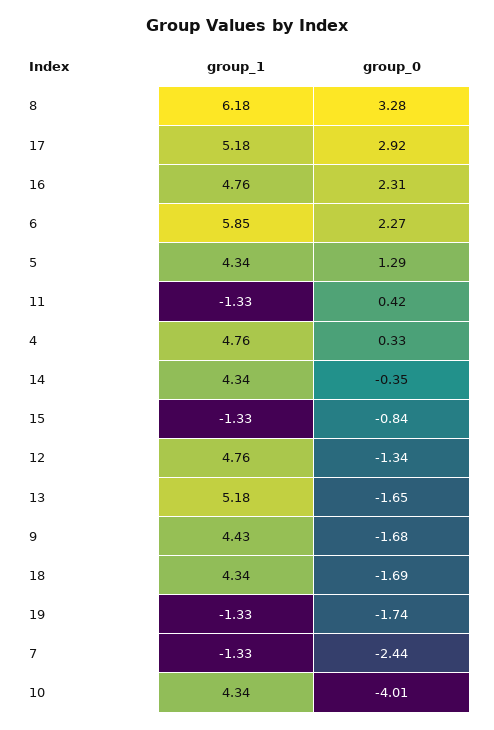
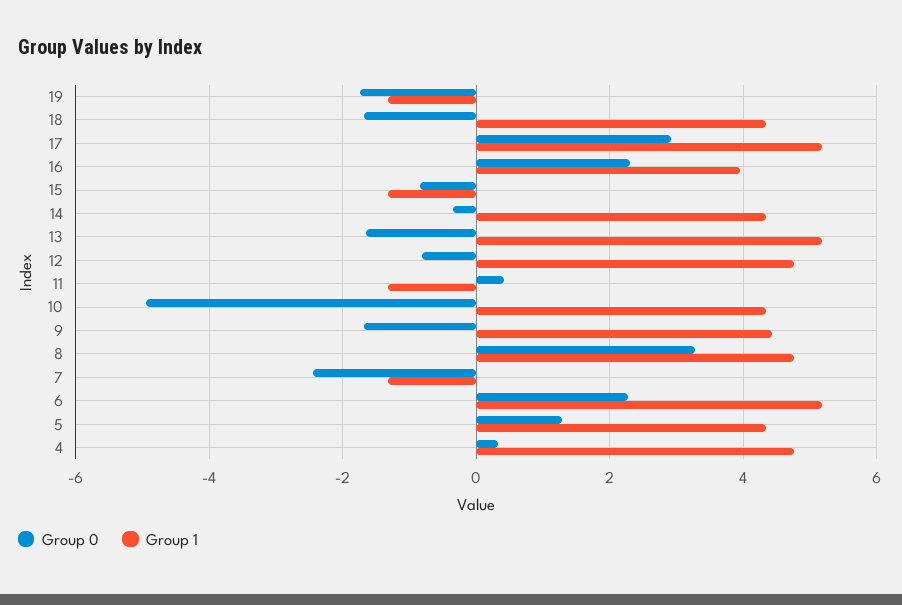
group_1, 8: 6.18 -> 4.8
group_1, 16: 4.76 -> 4
group_1, 6: 5.85 -> 5.2
group_0, 12: -1.34 -> -0.8
group_0, 10: -4.01 -> -5

